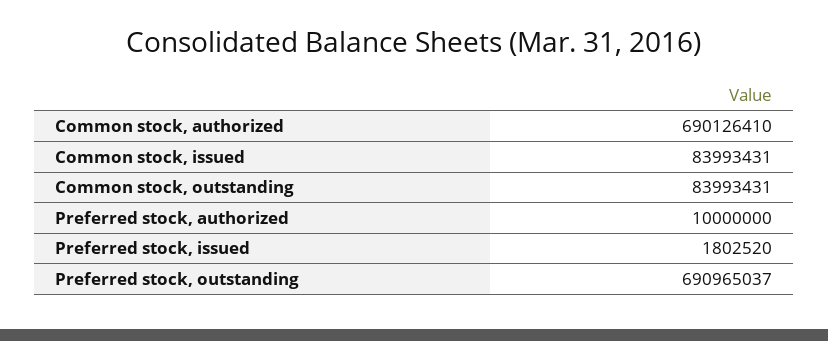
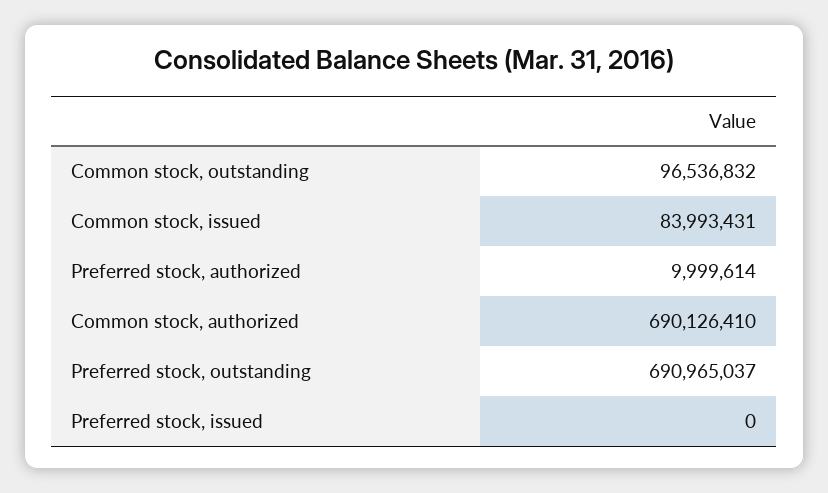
Common stock, outstanding: 83993431 -> 96536832
Preferred stock, authorized: 10000000 -> 9999614
Preferred stock, issued: 1802520 -> 0

